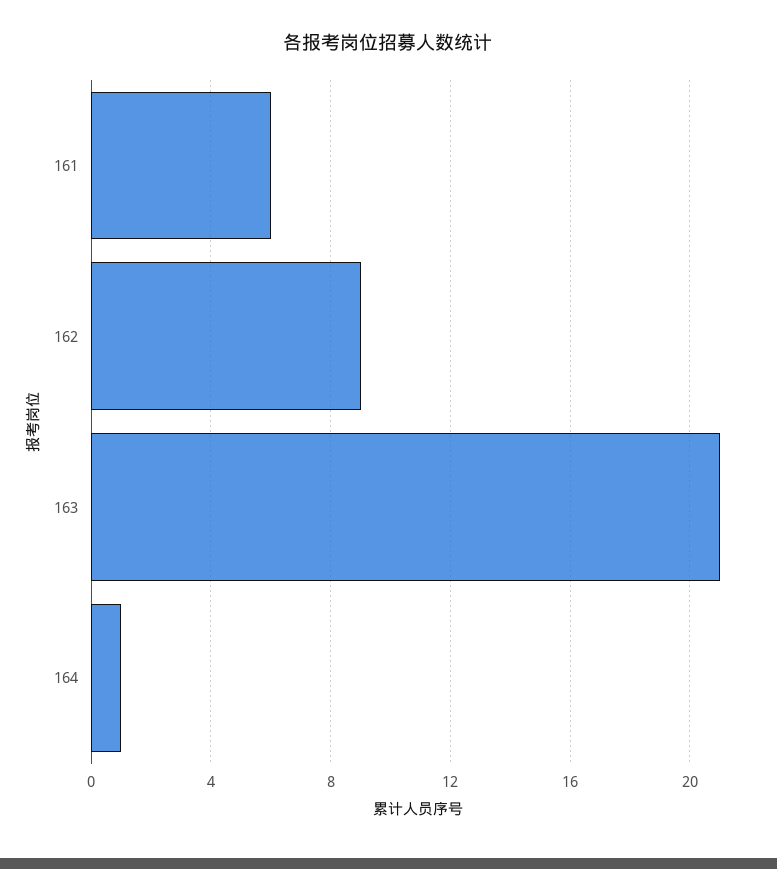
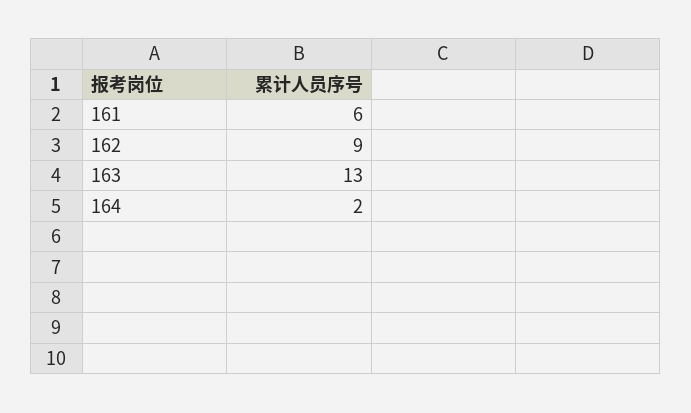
163: 21 -> 13
164: 1 -> 2

